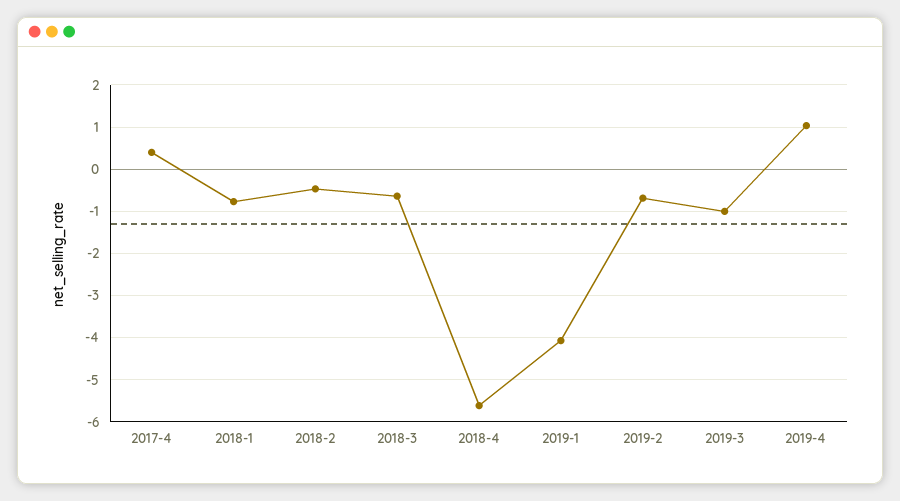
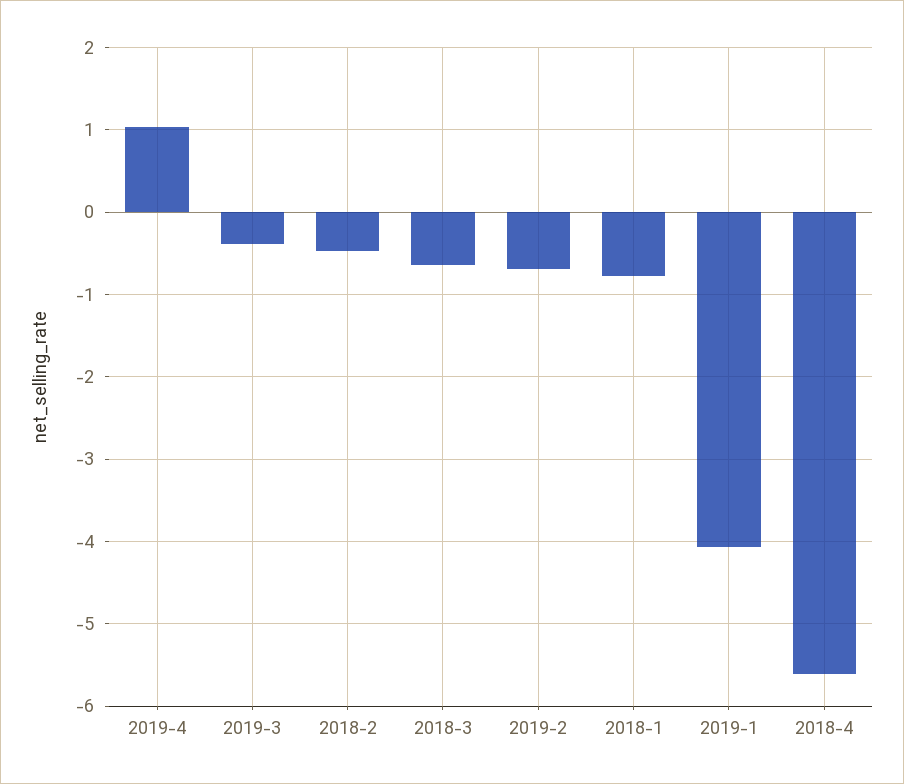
2017-4: 0.4 -> none
2019-3: -1 -> -0.4

